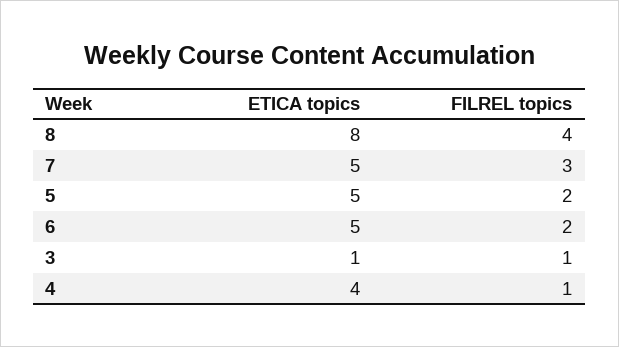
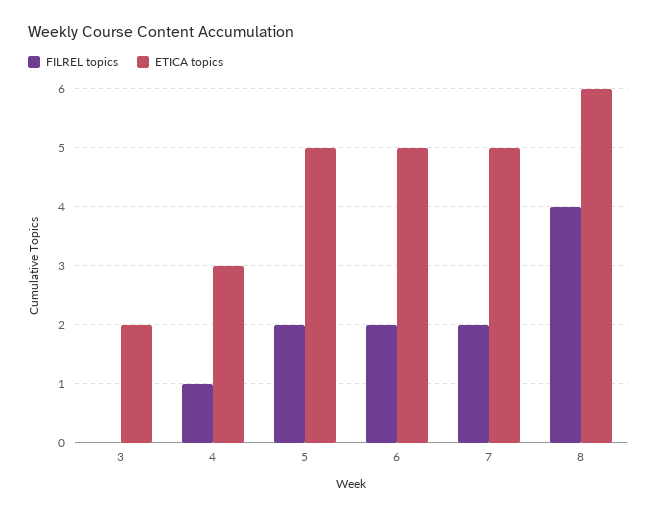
ETICA topics, 8: 8 -> 6
FILREL topics, 7: 3 -> 2
ETICA topics, 3: 1 -> 2
FILREL topics, 3: 1 -> 0
ETICA topics, 4: 4 -> 3

